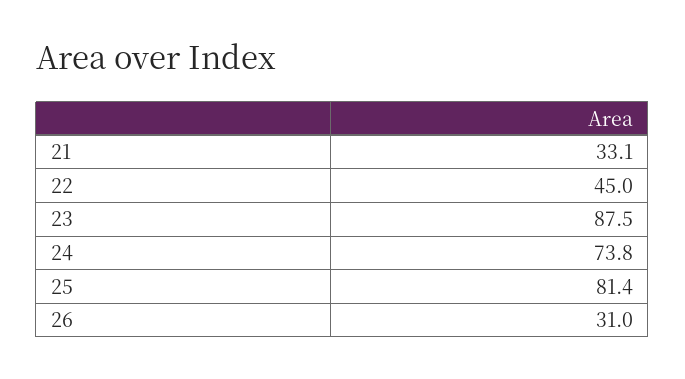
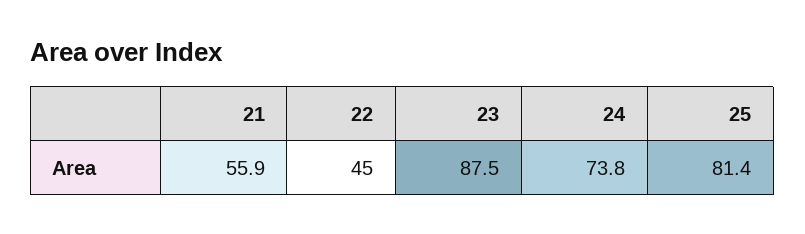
21: 33.1 -> 55.9
26: 31 -> none

